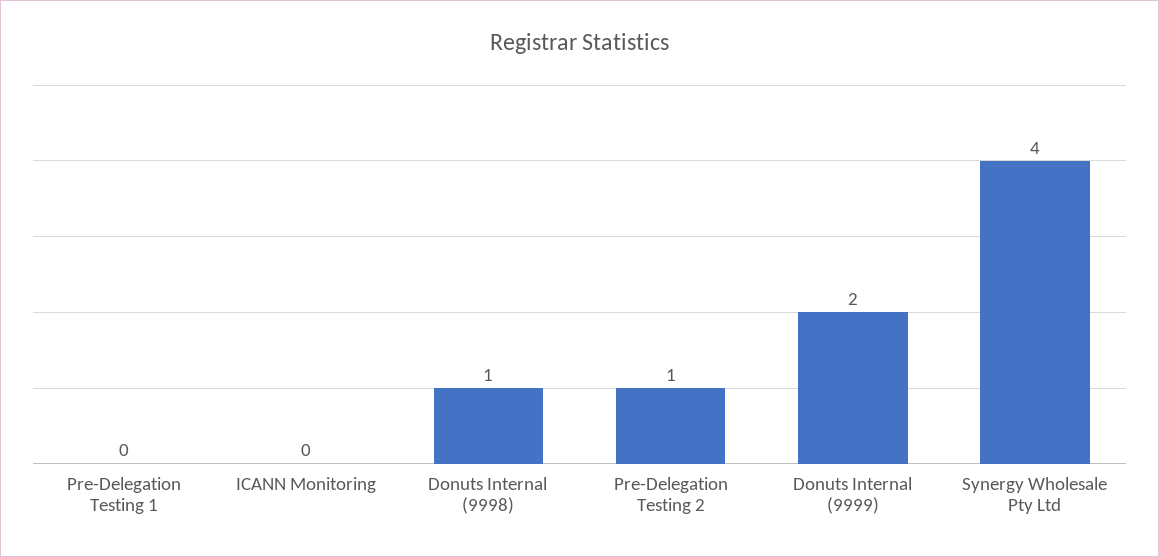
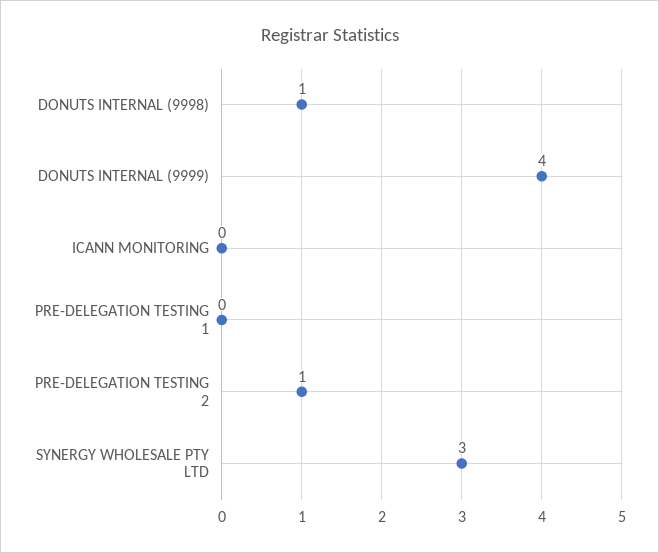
Donuts Internal (9999): 2 -> 4
Synergy Wholesale Pty Ltd: 4 -> 3

